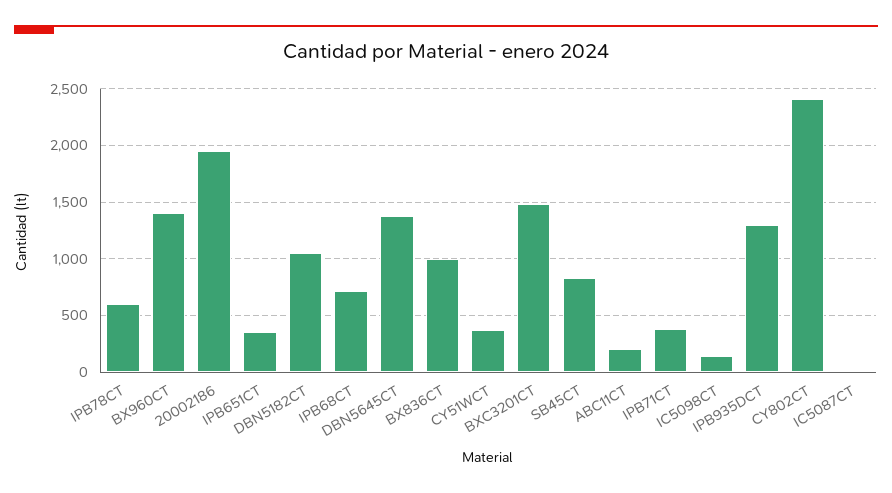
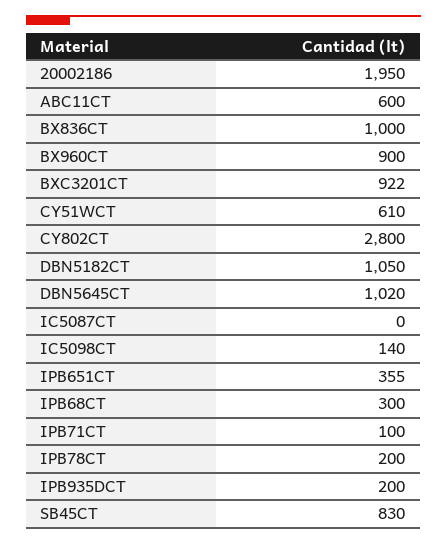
IPB78CT: 600 -> 200
BX960CT: 1400 -> 900
IPB68CT: 700 -> 300
DBN5645CT: 1400 -> 1020
CY51WCT: 400 -> 610
BXC3201CT: 1500 -> 922
ABC11CT: 200 -> 600
IPB71CT: 400 -> 100
IPB935DCT: 1300 -> 200
CY802CT: 2400 -> 2800

